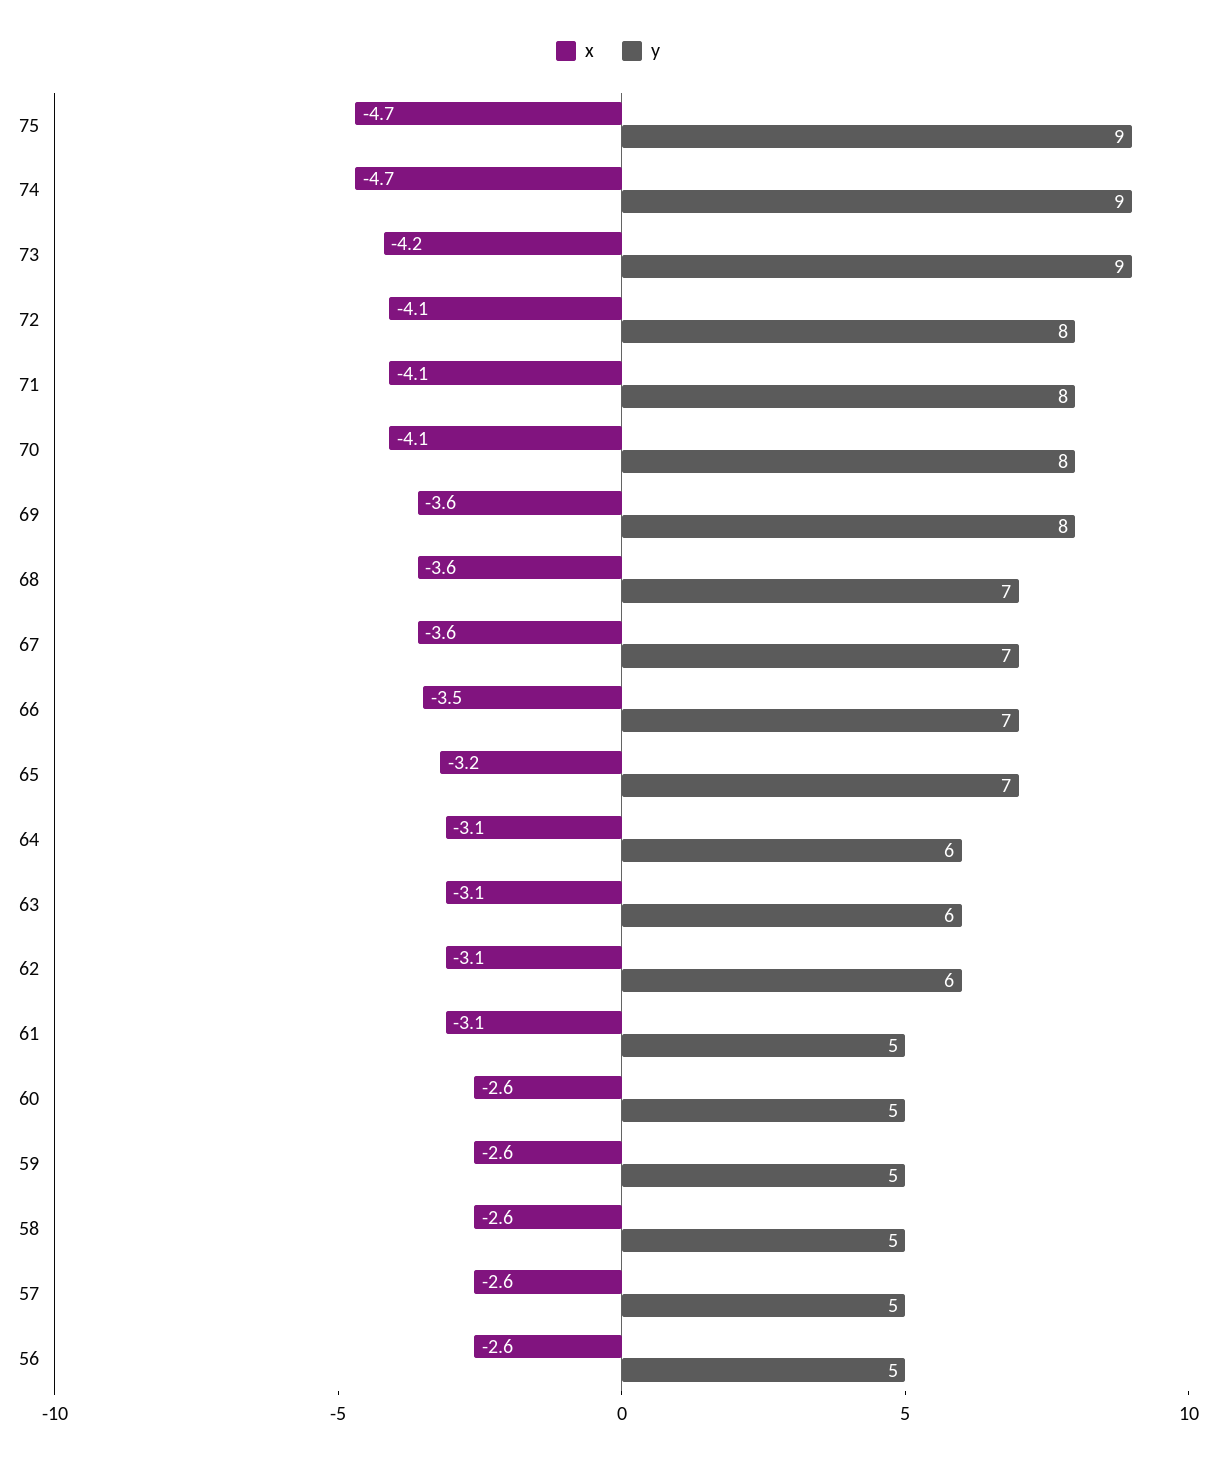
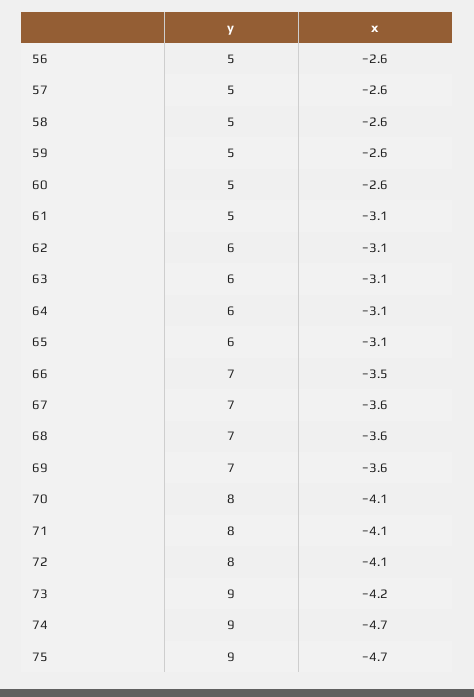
y, 69: 8 -> 7
x, 65: -3.2 -> -3.1
y, 65: 7 -> 6

